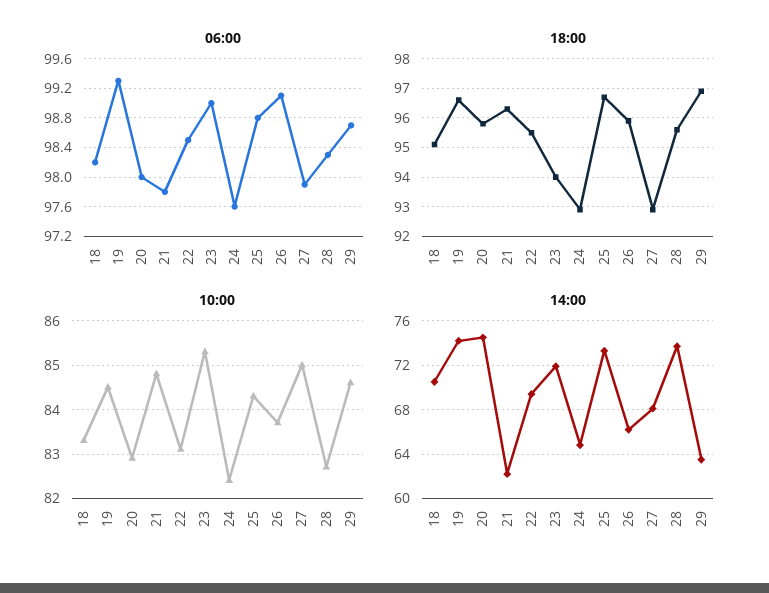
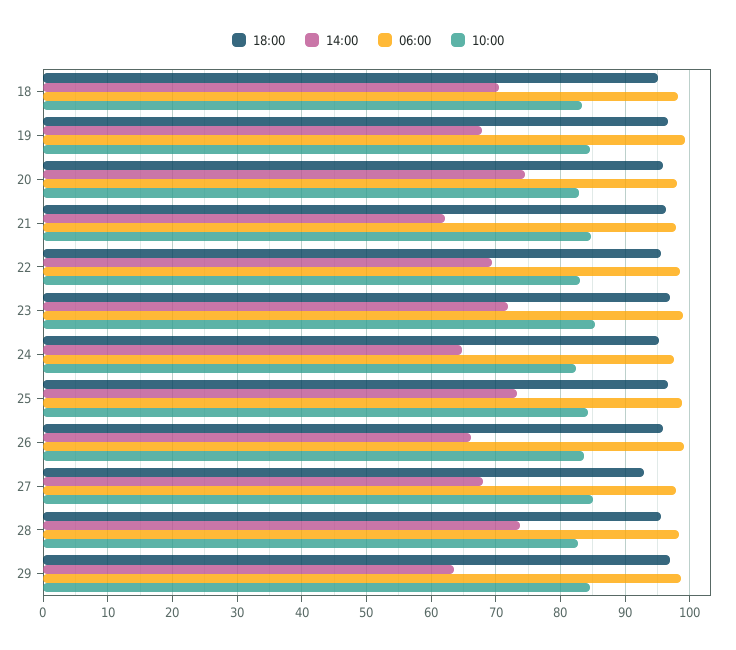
18:00, 23: 94 -> 97
18:00, 24: 93 -> 95
14:00, 19: 74 -> 68

